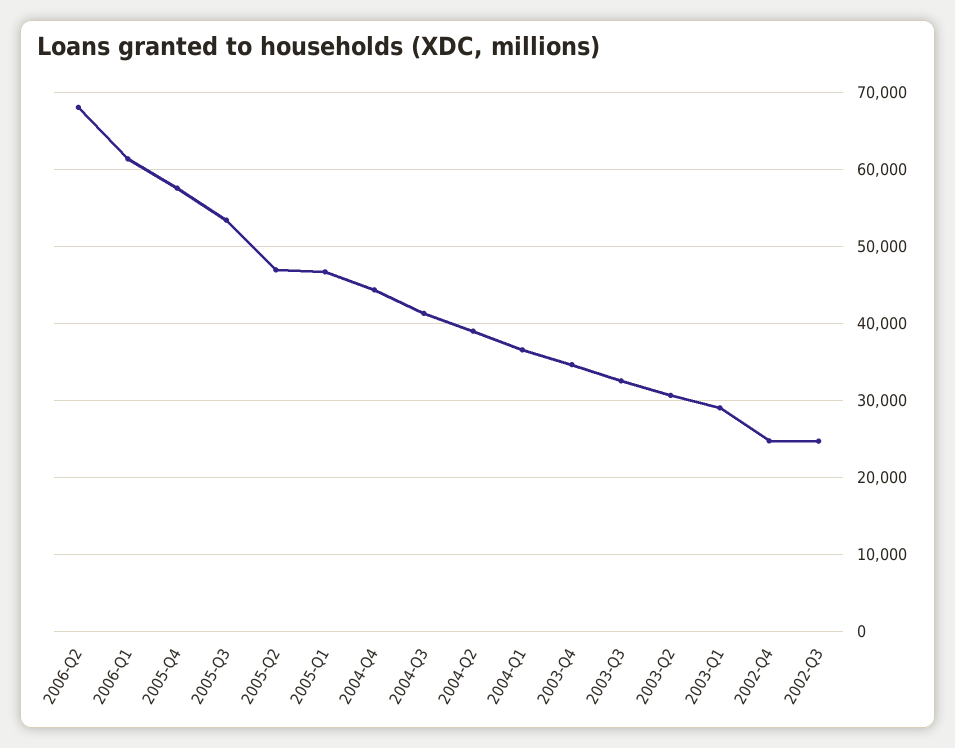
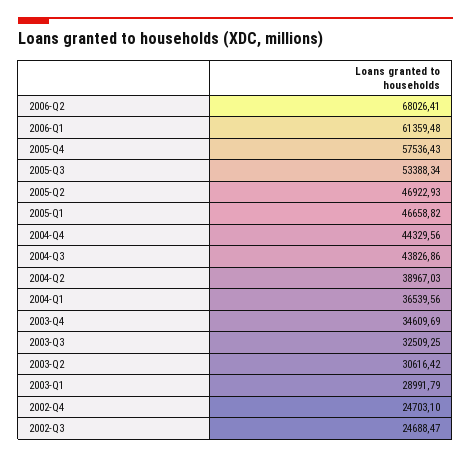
2004-Q3: 41000 -> 43826.86

